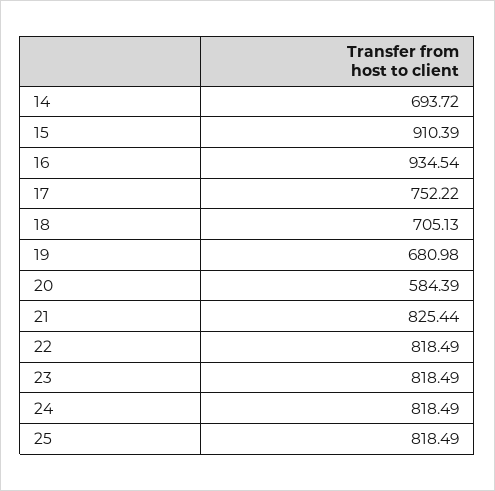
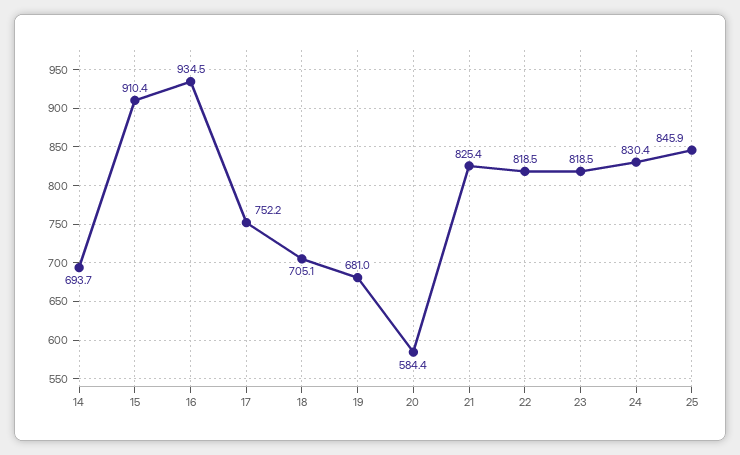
24: 818.49 -> 830.4
25: 818.49 -> 845.9

